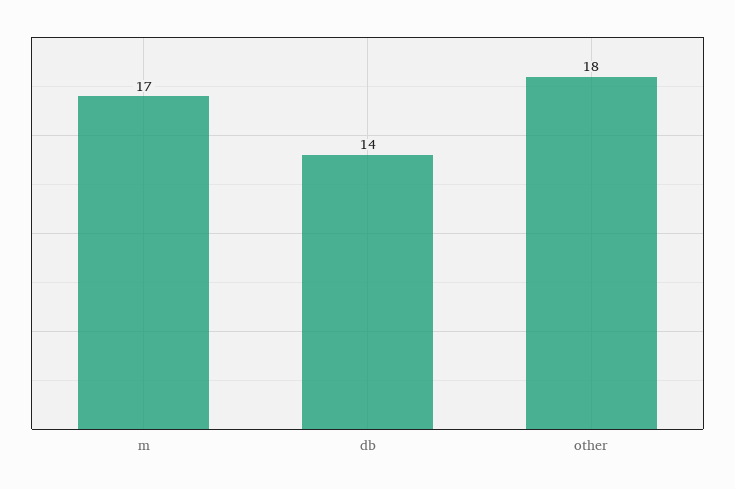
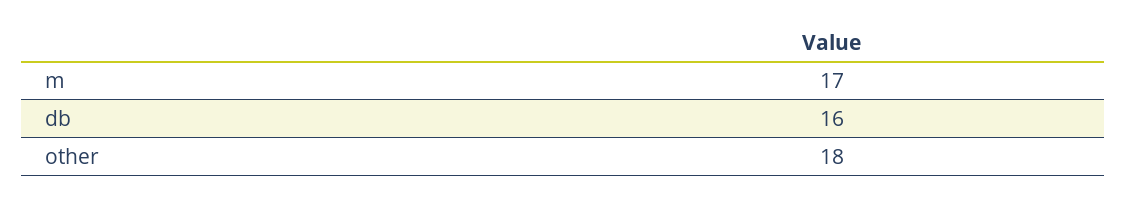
db: 14 -> 16

